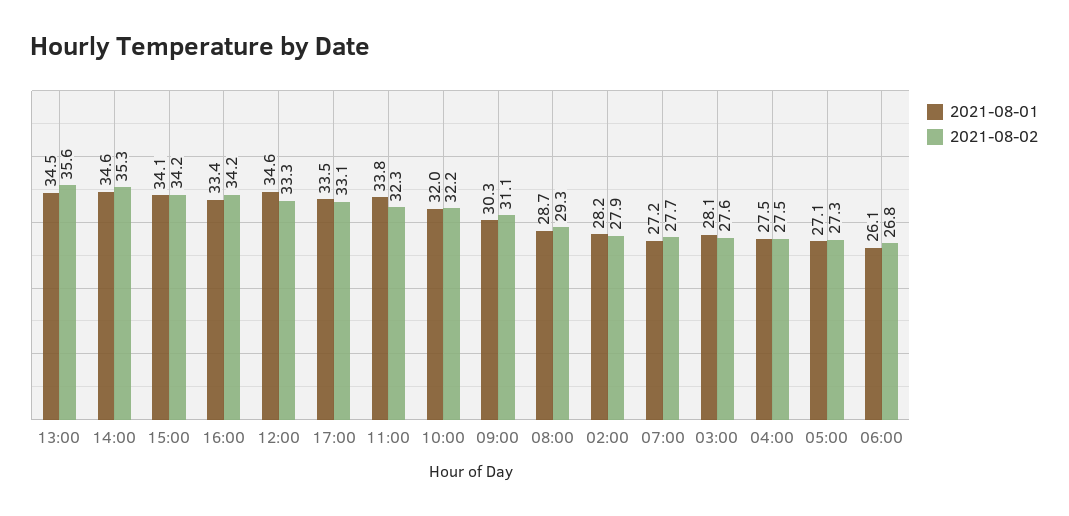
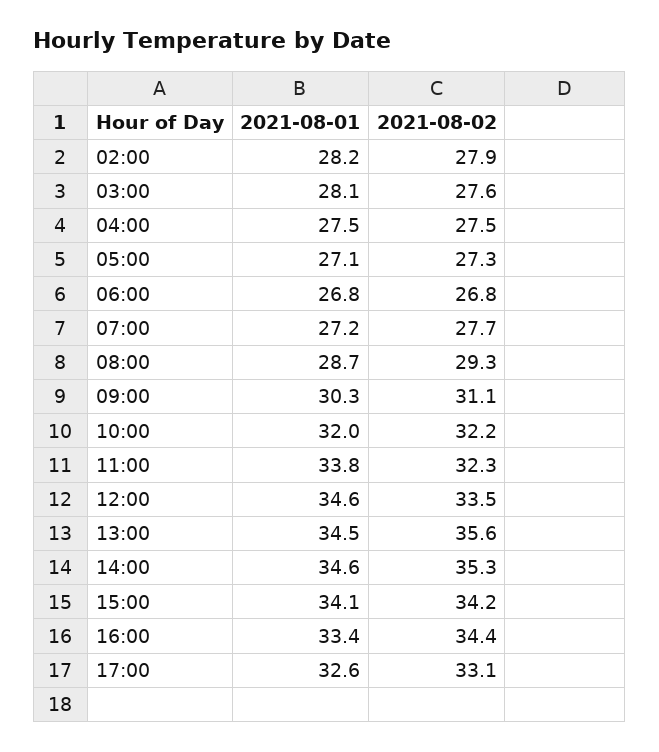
2021-08-02, 16:00: 34.2 -> 34.4
2021-08-02, 12:00: 33.3 -> 33.5
2021-08-01, 17:00: 33.5 -> 32.6
2021-08-01, 06:00: 26.1 -> 26.8

